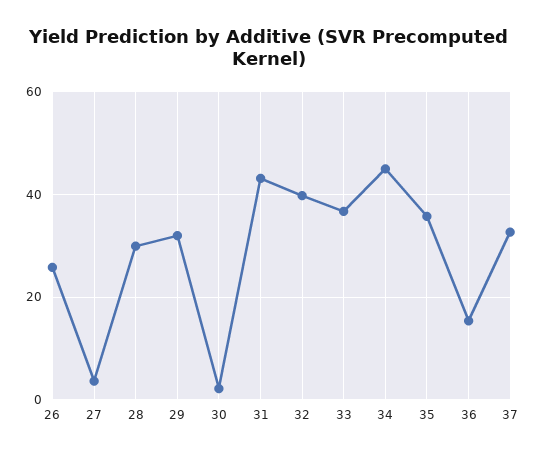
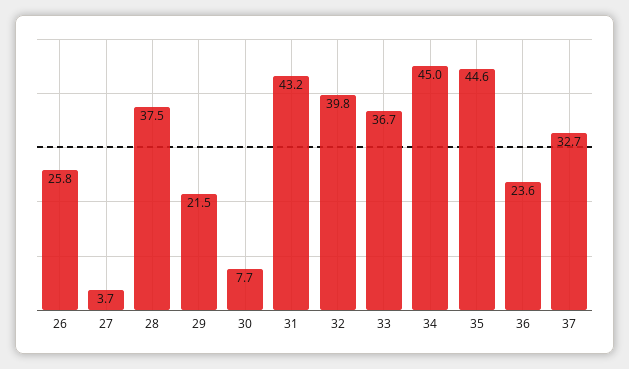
28: 30 -> 37.5
29: 32 -> 21.5
30: 2 -> 7.7
35: 36 -> 44.6
36: 16 -> 23.6

